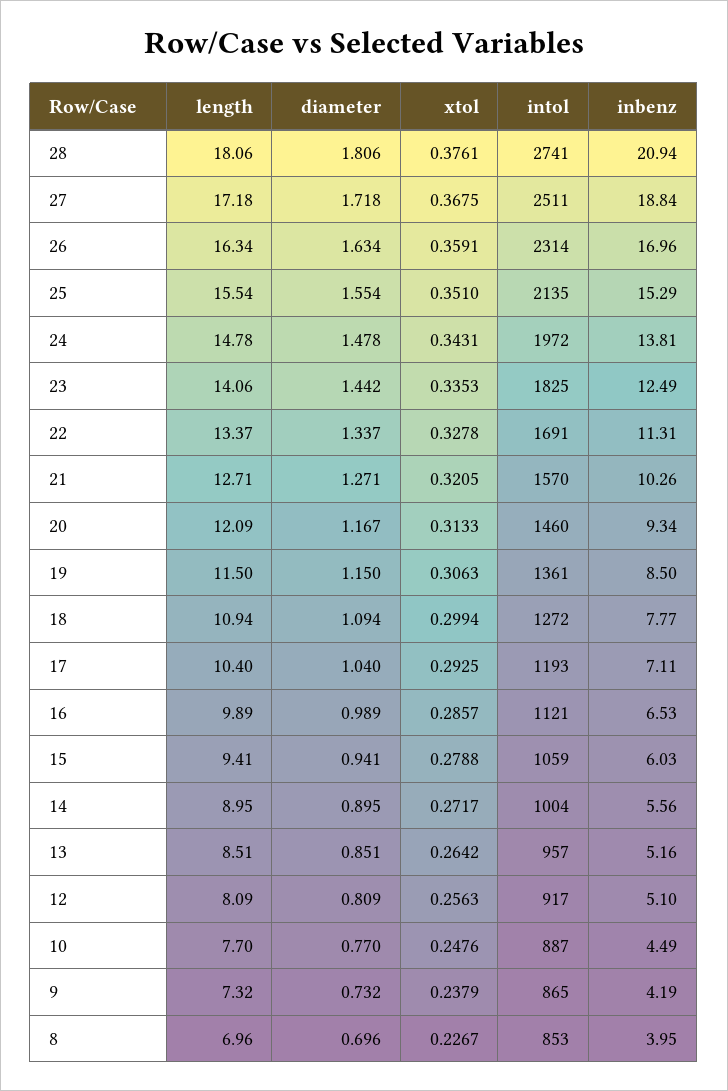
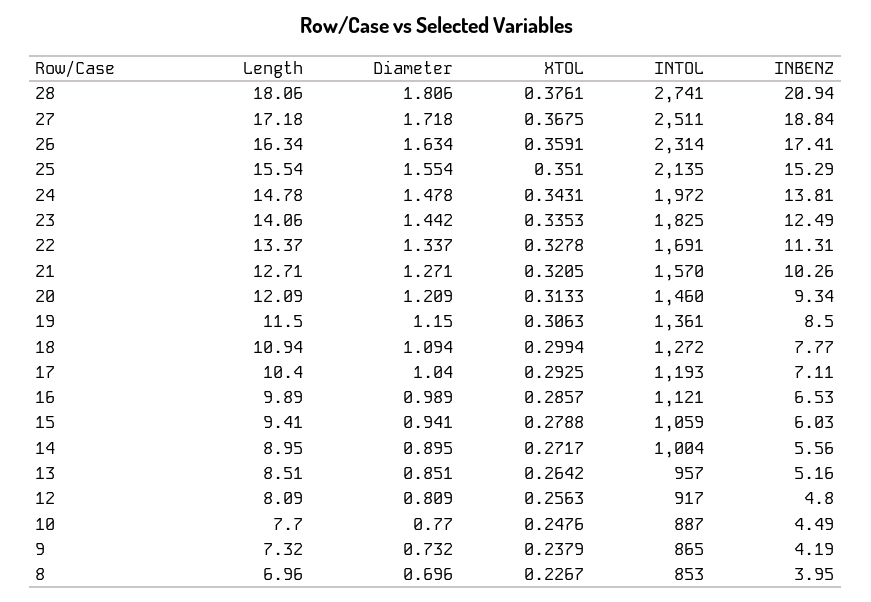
inbenz, 26: 16.96 -> 17.41
diameter, 20: 1.167 -> 1.209
inbenz, 12: 5.1 -> 4.8

